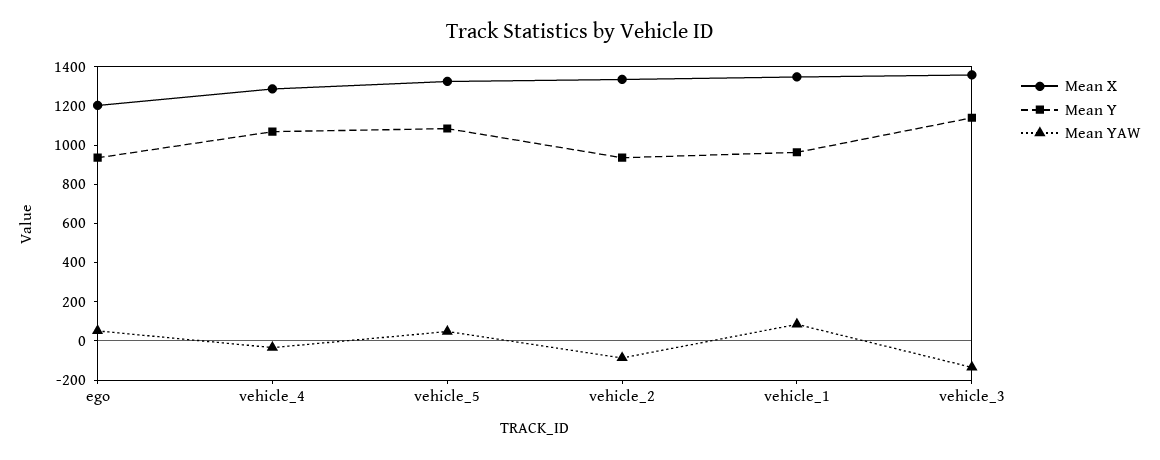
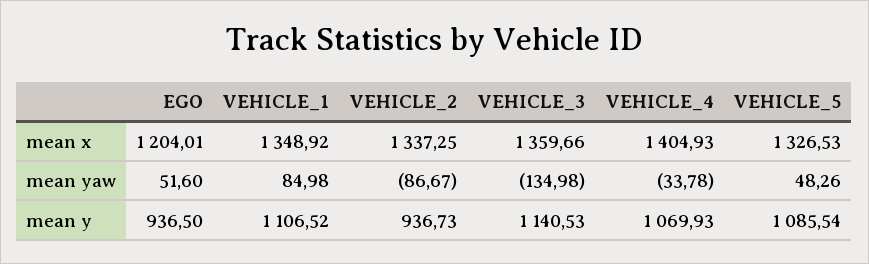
Mean X, vehicle_4: 1300 -> 1404.93
Mean Y, vehicle_1: 950 -> 1106.52

